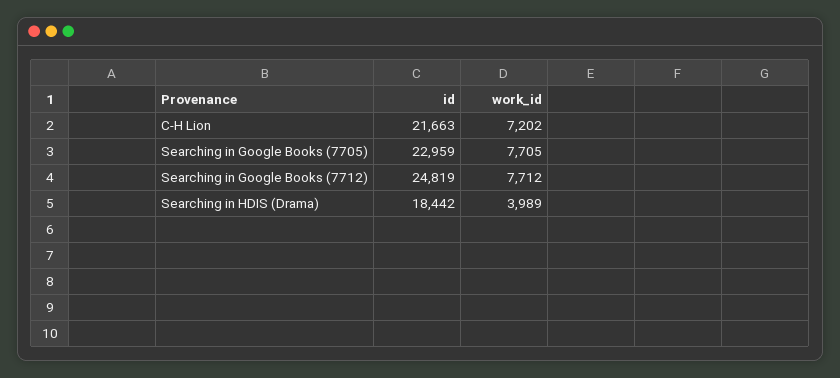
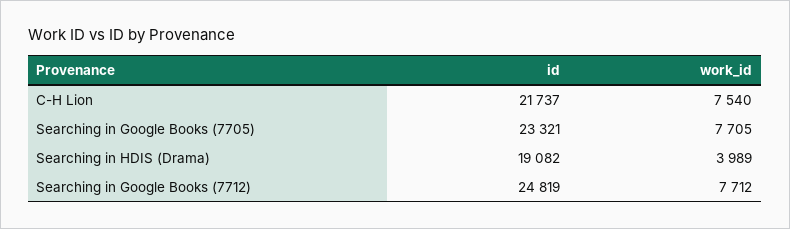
id, C-H Lion: 21663 -> 21737
work_id, C-H Lion: 7202 -> 7540
id, Searching in Google Books (7705): 22959 -> 23321
id, Searching in HDIS (Drama): 18442 -> 19082

